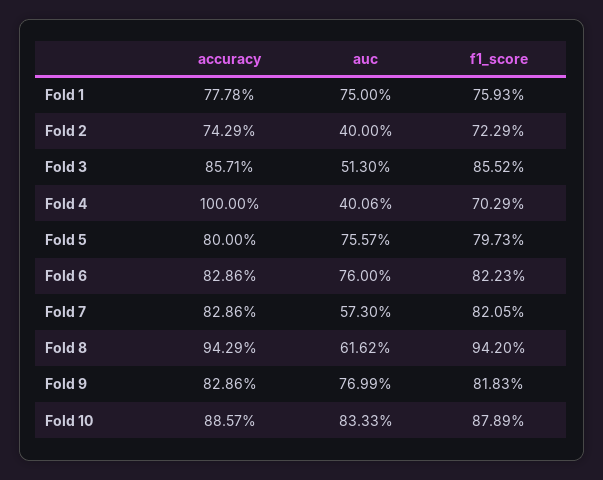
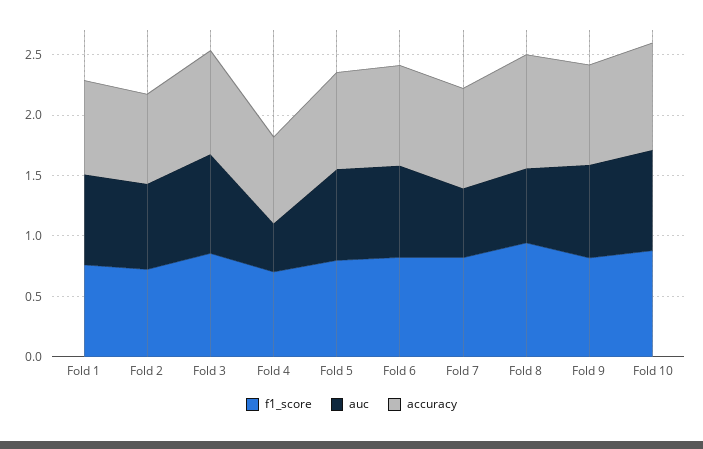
auc, Fold 2: 0.4 -> 0.7
auc, Fold 3: 0.513 -> 0.8
accuracy, Fold 4: 1 -> 0.7

